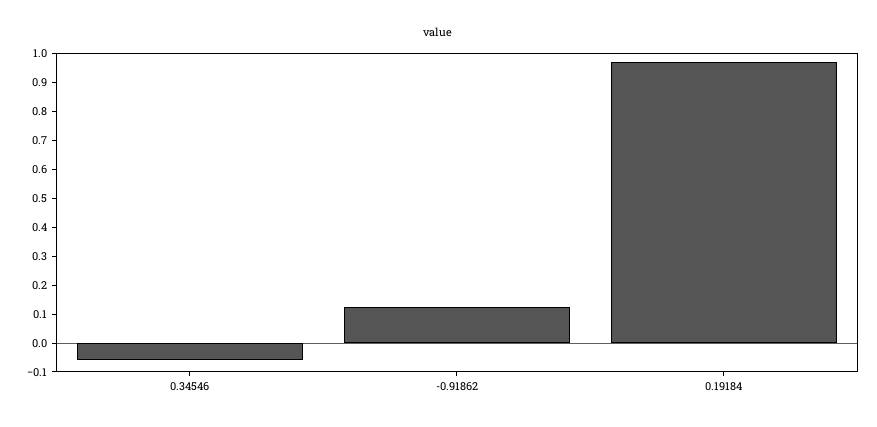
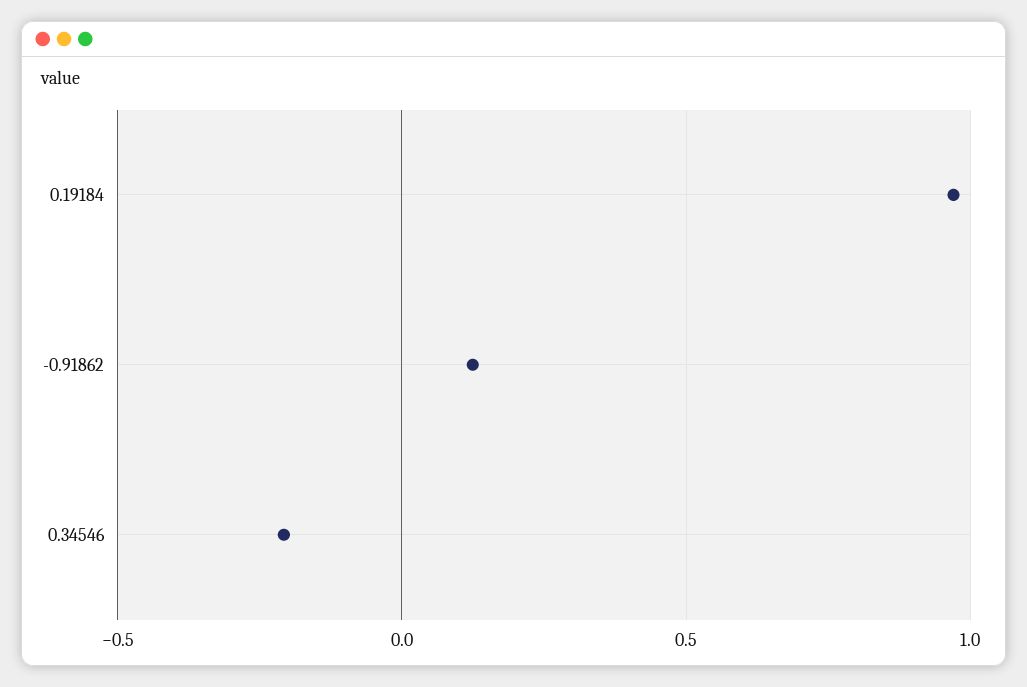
0.34546: -0.05 -> -0.2

